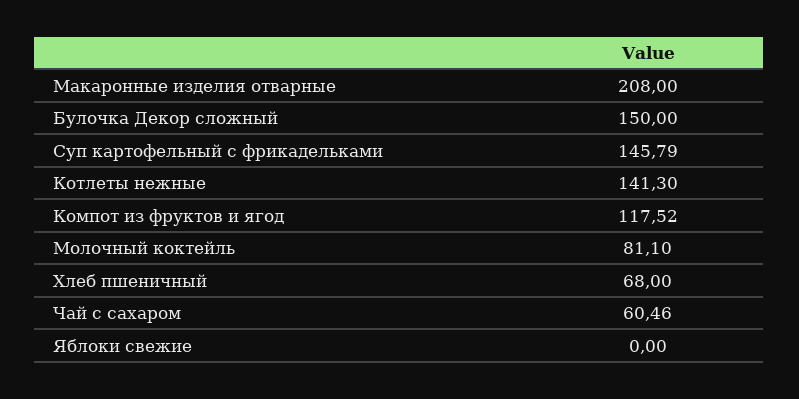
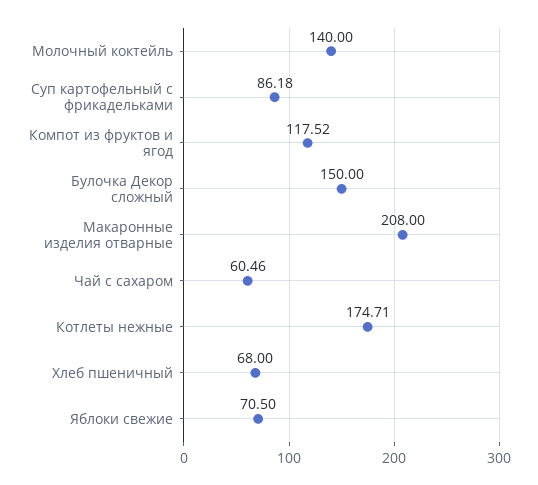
Суп картофельный с фрикадельками: 145.79 -> 86.18
Котлеты нежные: 141.3 -> 174.71
Молочный коктейль: 81.1 -> 140
Яблоки свежие: 0 -> 70.5

